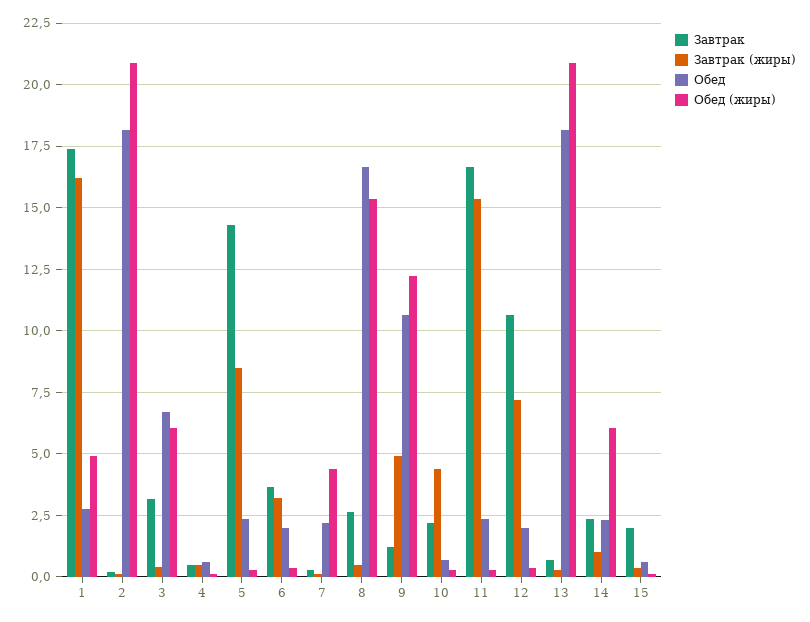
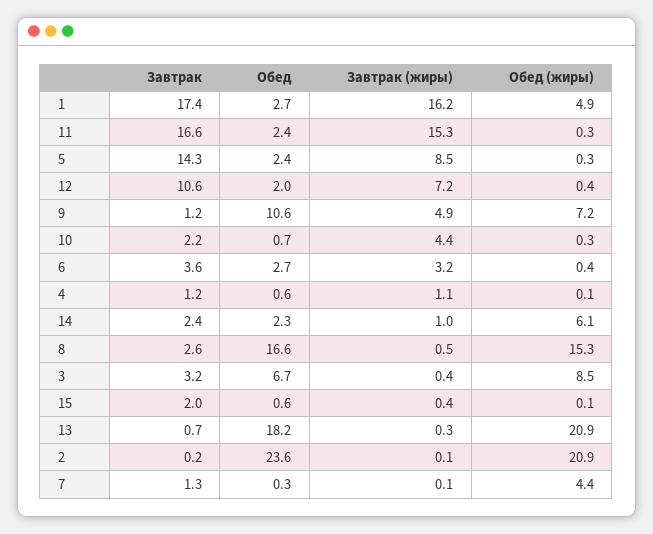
Обед, 2: 18.25 -> 23.6
Обед (жиры), 3: 6 -> 8.5
Завтрак, 4: 0.5 -> 1.2
Завтрак (жиры), 4: 0.5 -> 1.1
Обед, 6: 2 -> 2.7
Завтрак, 7: 0.25 -> 1.3
Обед, 7: 2.25 -> 0.3
Обед (жиры), 9: 12.25 -> 7.2

